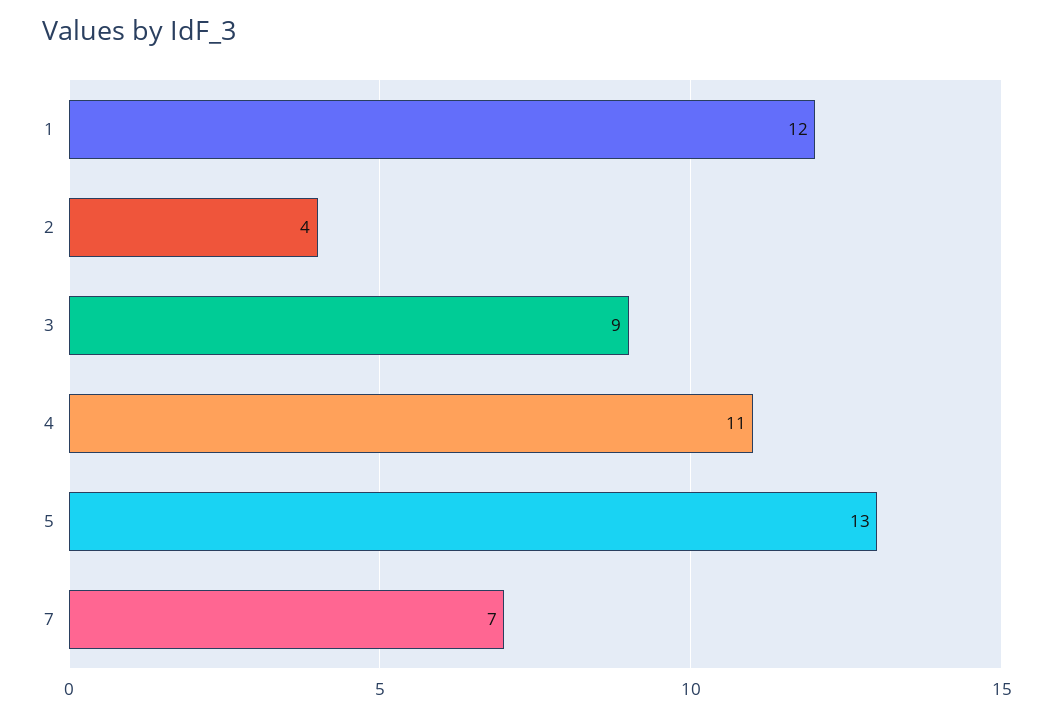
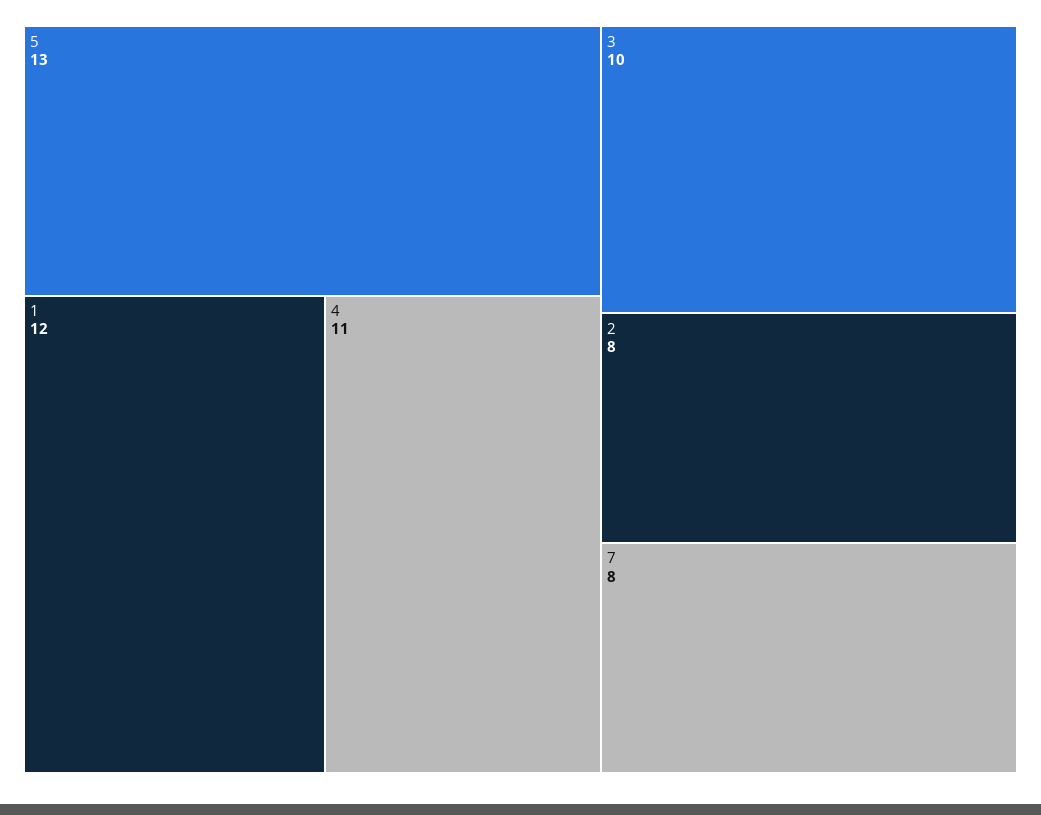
2: 4 -> 8
3: 9 -> 10
7: 7 -> 8

